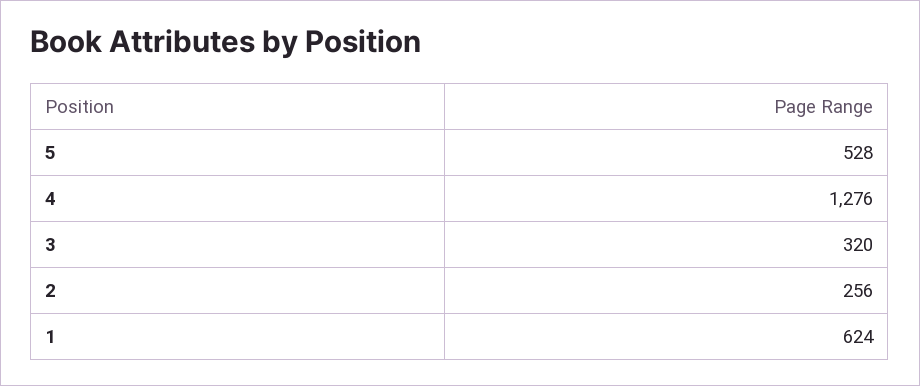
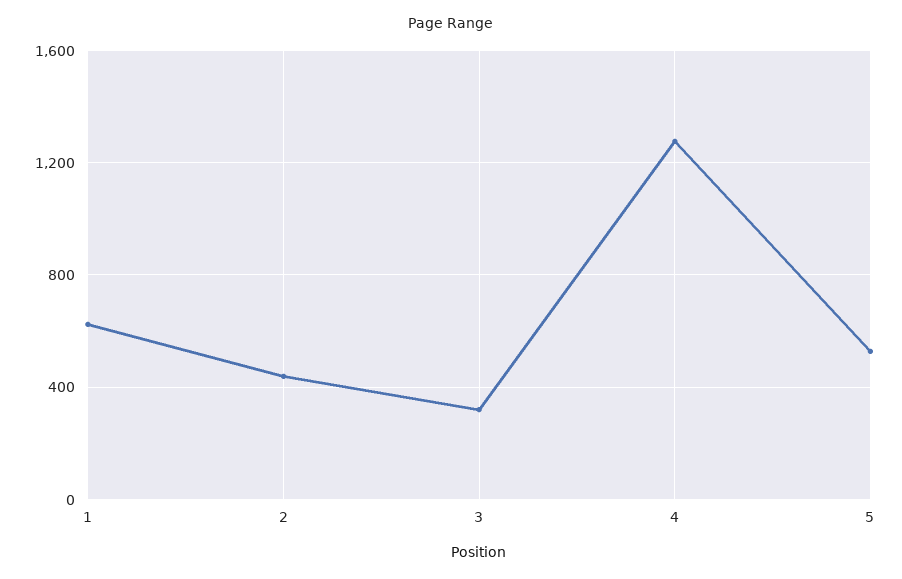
2: 256 -> 450

